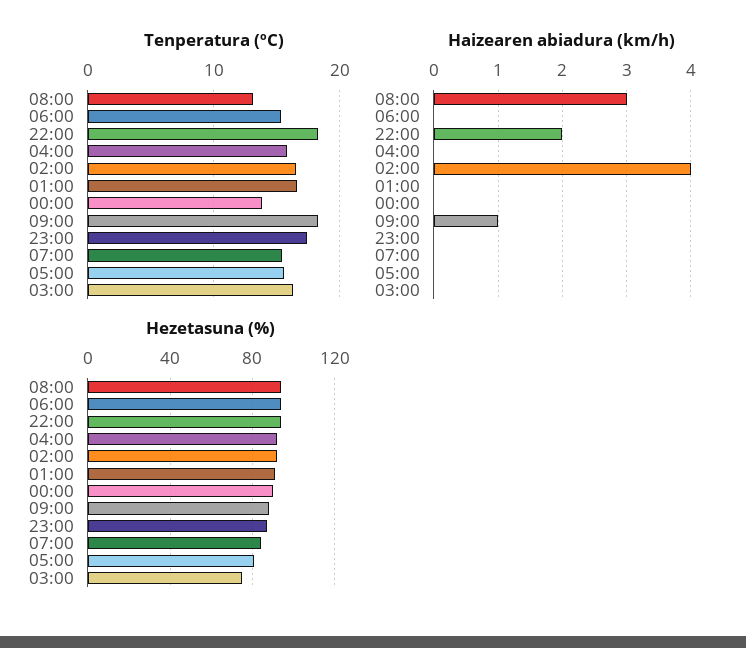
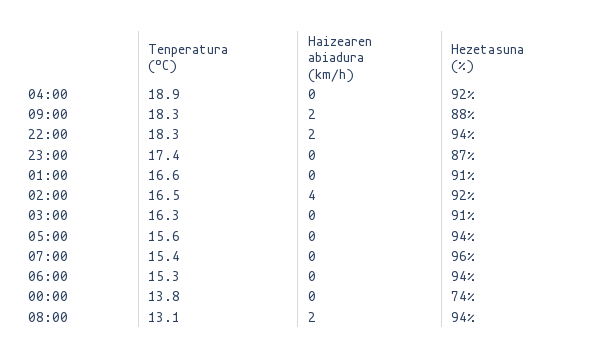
Tenperatura (ºC), 04:00: 16 -> 18.9
Haizearen abiadura (km/h), 08:00: 3 -> 2
Haizearen abiadura (km/h), 09:00: 1 -> 2
Hezetasuna (%), 00:00: 90 -> 74
Hezetasuna (%), 07:00: 85 -> 96
Hezetasuna (%), 05:00: 80 -> 94
Hezetasuna (%), 03:00: 75 -> 91

